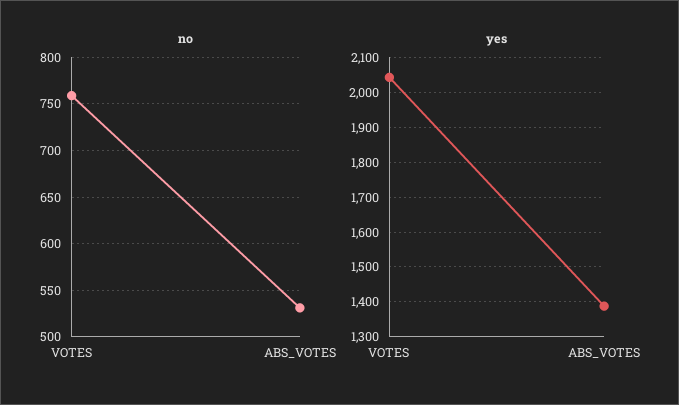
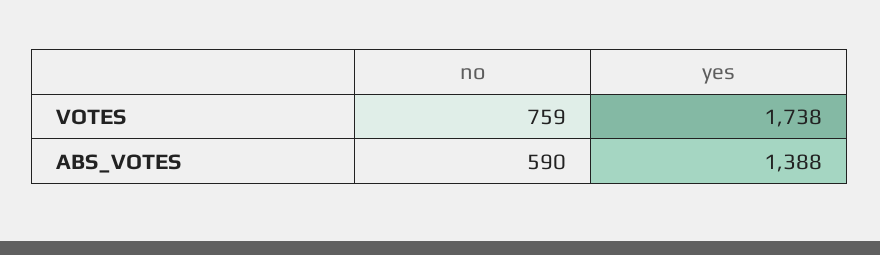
no, ABS_VOTES: 530 -> 590
yes, VOTES: 2040 -> 1738

